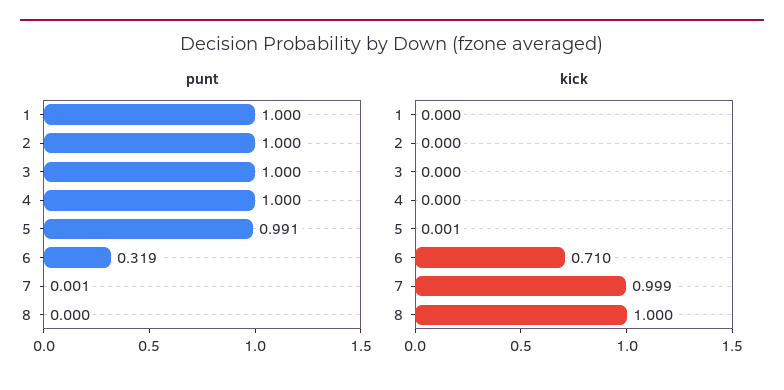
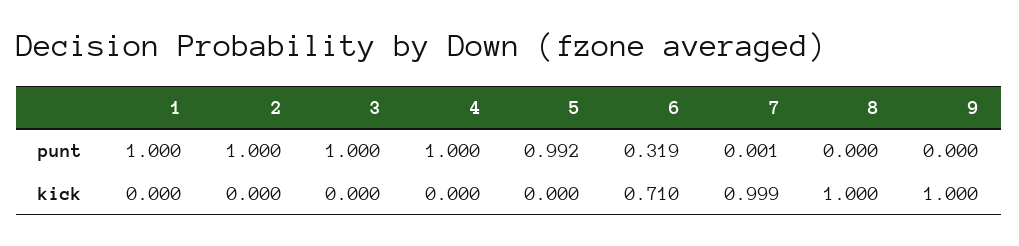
punt, 5: 0.991 -> 0.992
kick, 5: 0.001 -> 0
punt, 9: none -> 0
kick, 9: none -> 1

